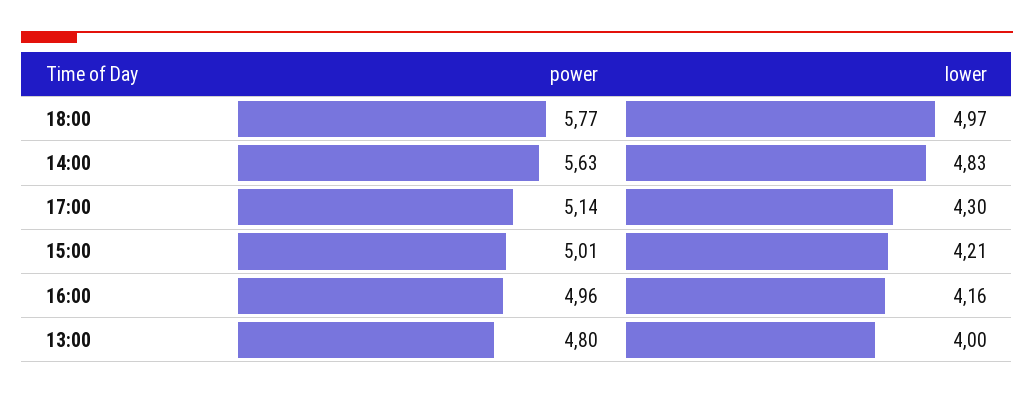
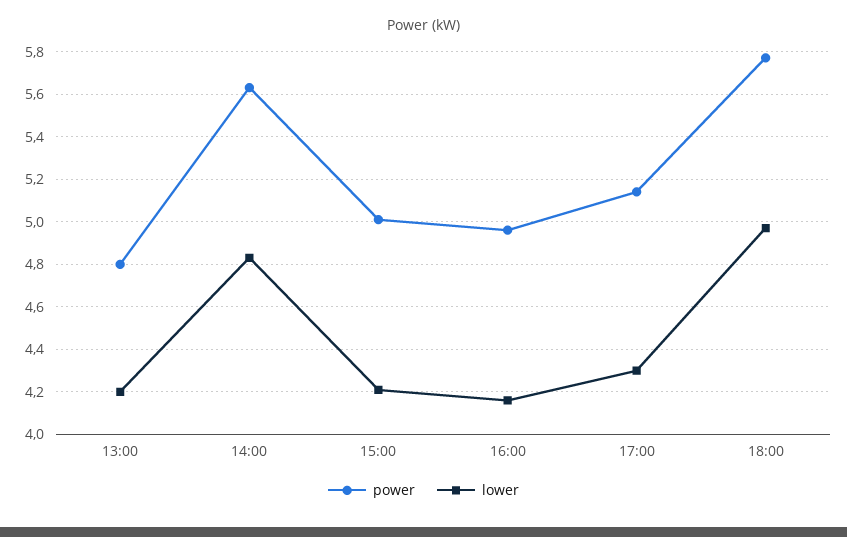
lower, 13:00: 4 -> 4.2

